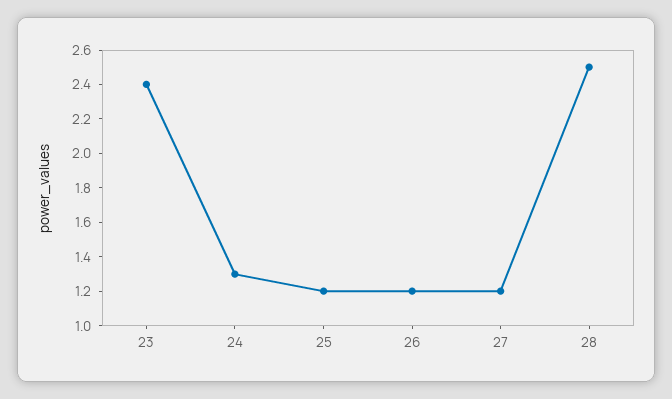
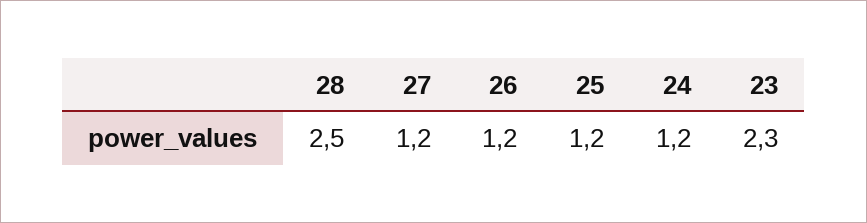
23: 2.4 -> 2.3
24: 1.3 -> 1.2

